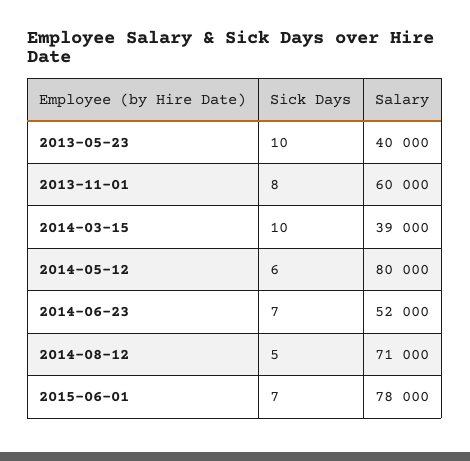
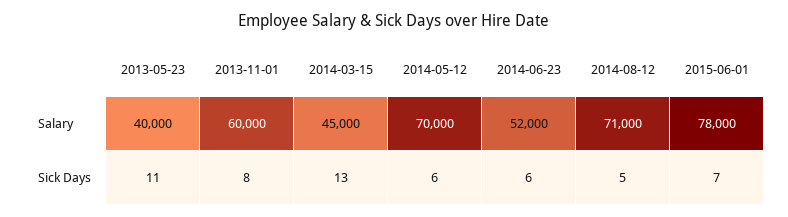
Sick Days, 2013-05-23: 10 -> 11
Sick Days, 2014-03-15: 10 -> 13
Salary, 2014-03-15: 39000 -> 45000
Salary, 2014-05-12: 80000 -> 70000
Sick Days, 2014-06-23: 7 -> 6

